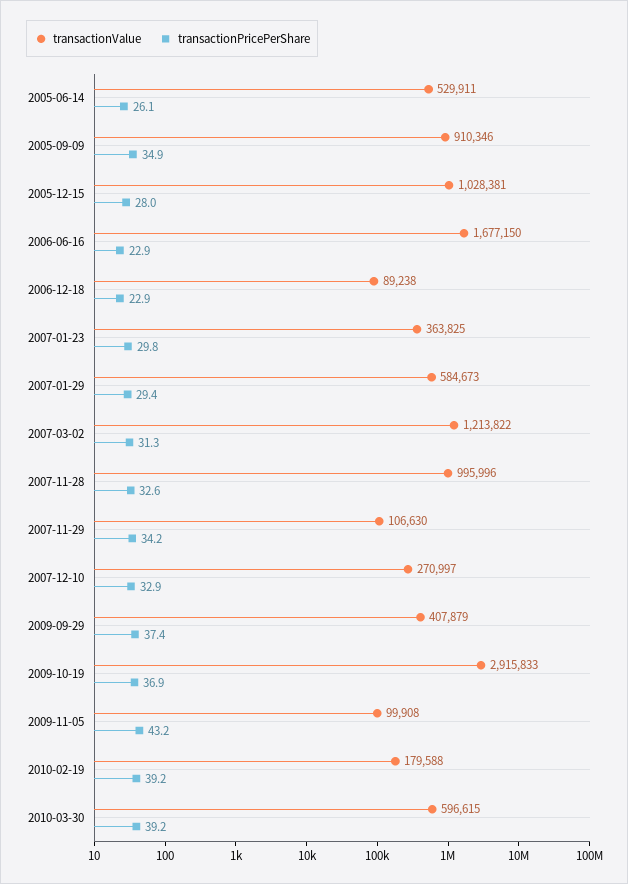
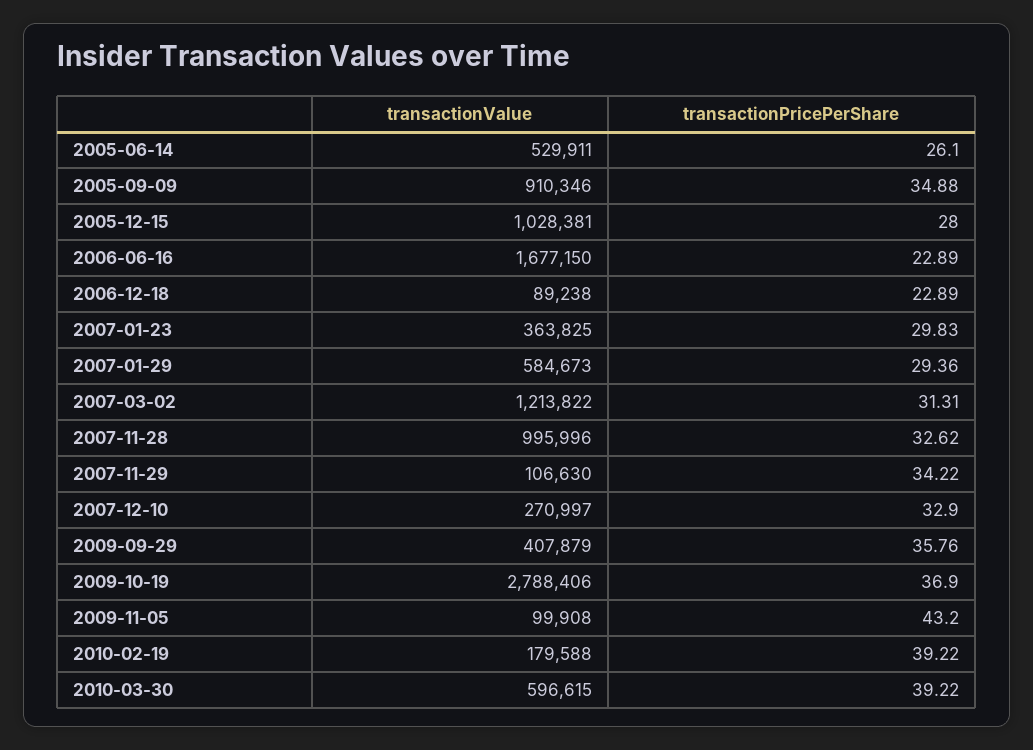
transactionPricePerShare, 2009-09-29: 37.4 -> 35.76
transactionValue, 2009-10-19: 2915833 -> 2788406

